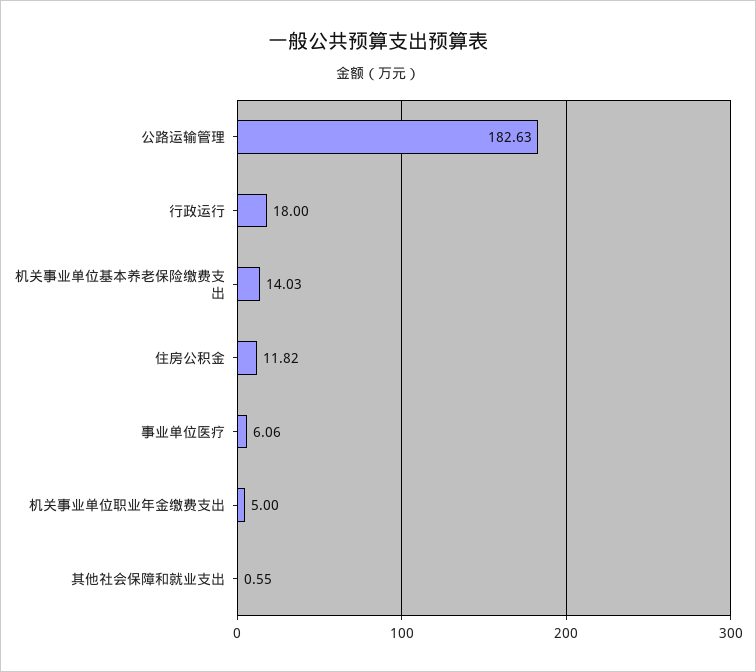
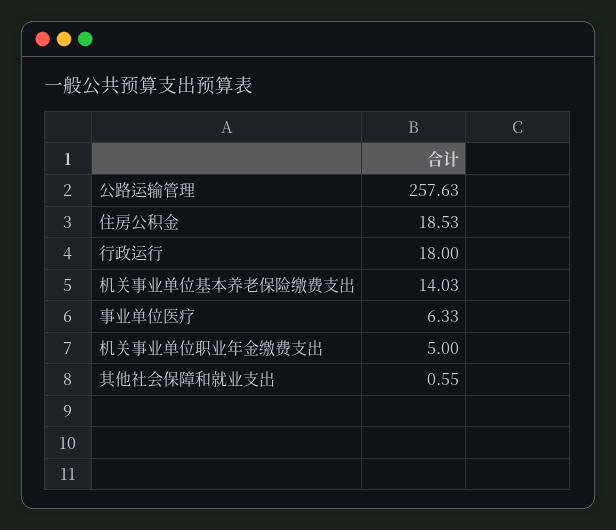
公路运输管理: 182.63 -> 257.63
住房公积金: 11.82 -> 18.53
事业单位医疗: 6.06 -> 6.33

